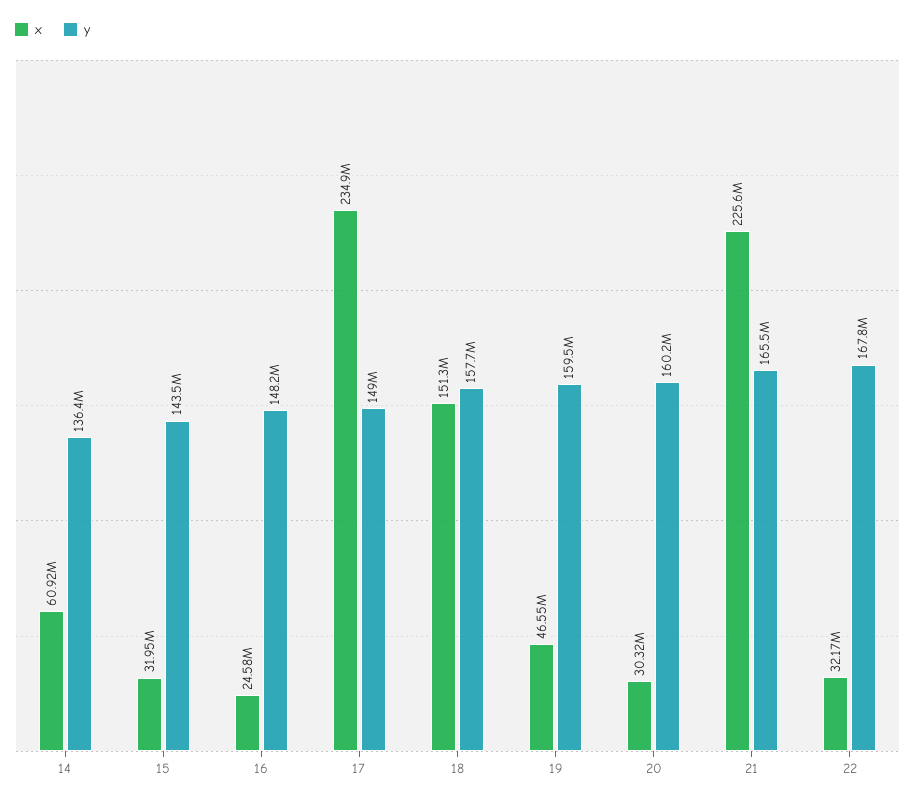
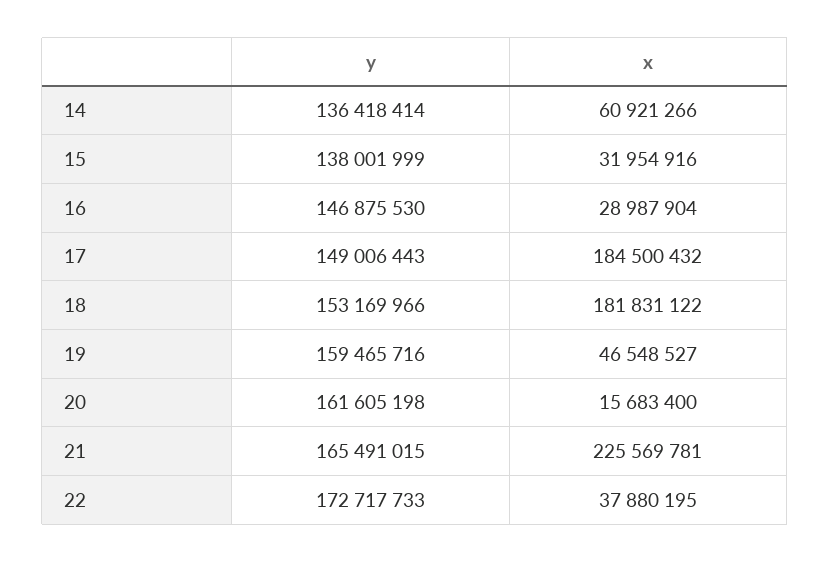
y, 15: 143500000 -> 138001999
x, 16: 24580000 -> 28987904
y, 16: 148200000 -> 146875530
x, 17: 234900000 -> 184500432
x, 18: 151300000 -> 181831122
y, 18: 157700000 -> 153169966
x, 20: 30320000 -> 15683400
y, 20: 160200000 -> 161605198
x, 22: 32170000 -> 37880195
y, 22: 167800000 -> 172717733

